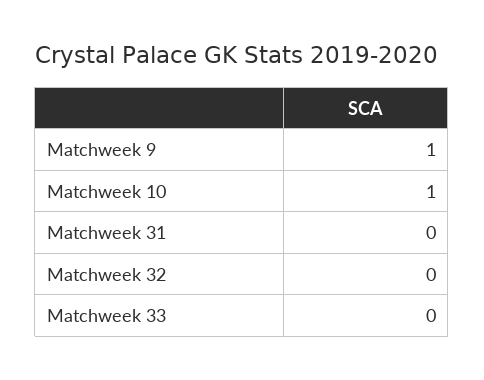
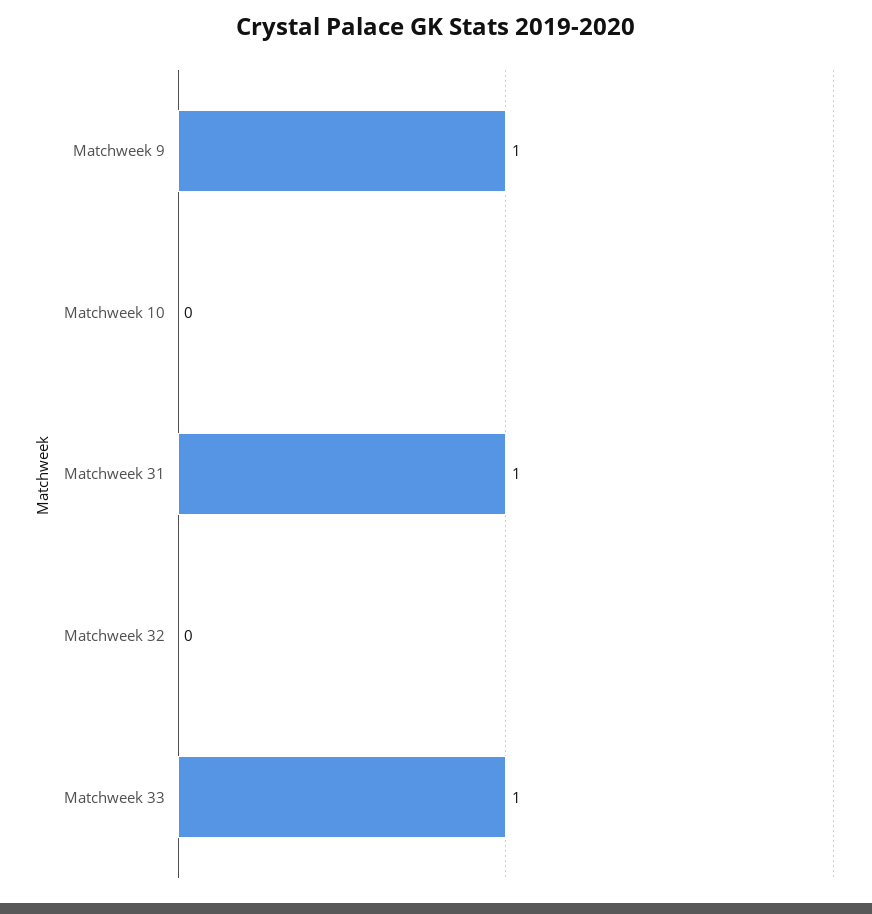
Matchweek 10: 1 -> 0
Matchweek 31: 0 -> 1
Matchweek 33: 0 -> 1

